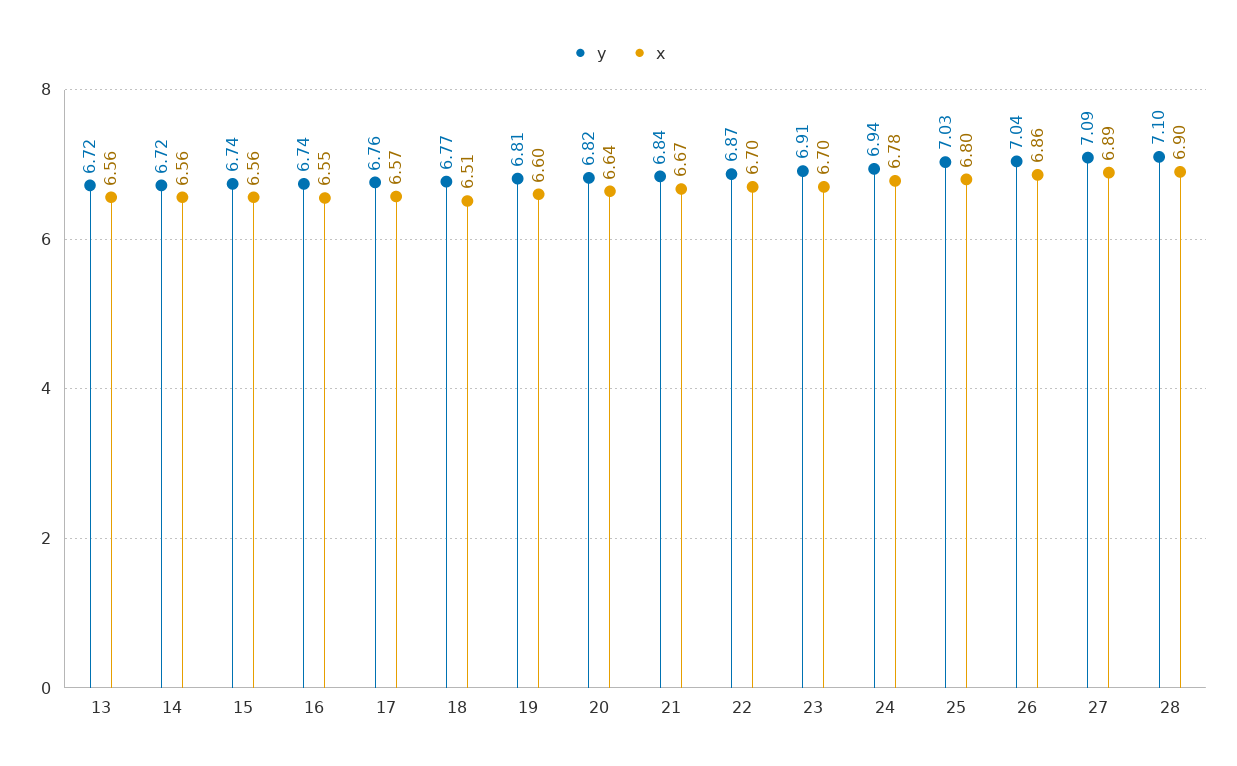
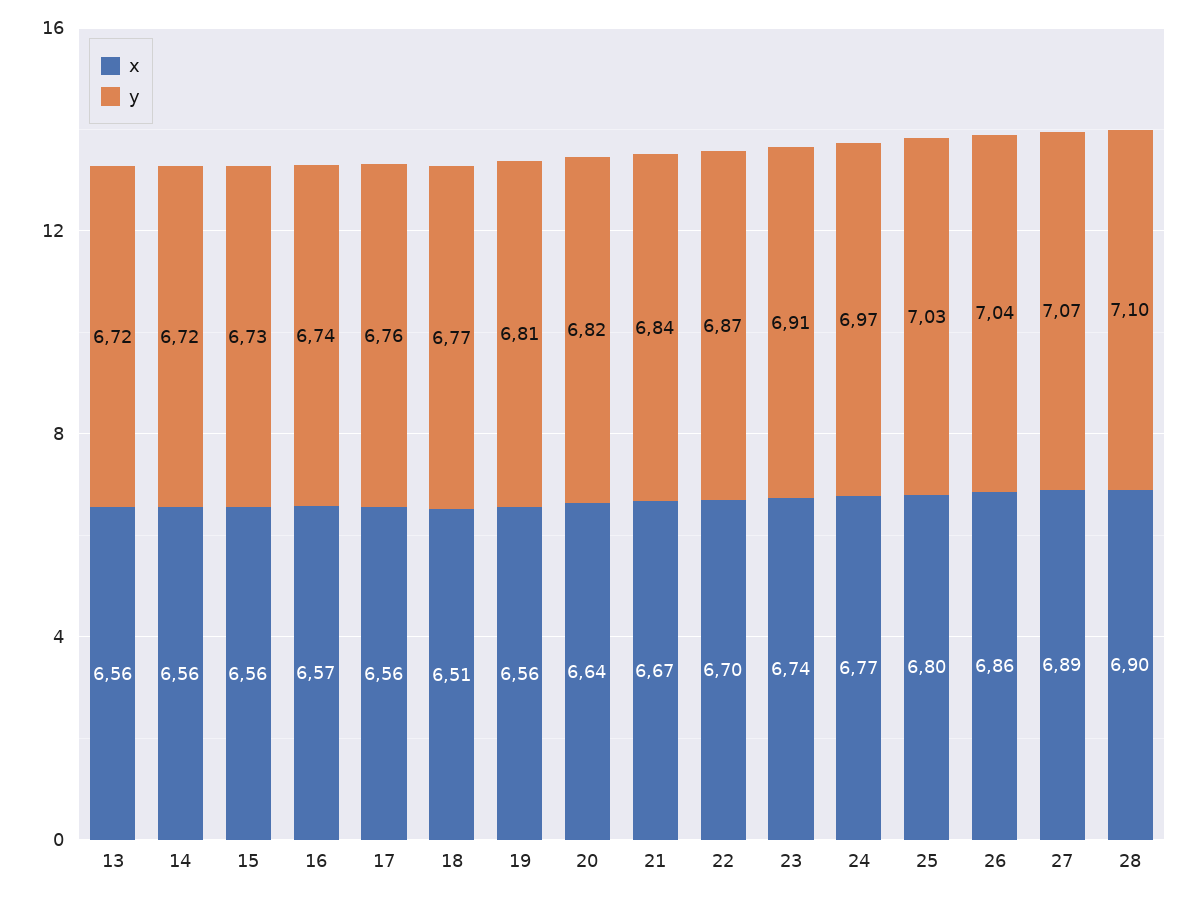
y, 15: 6.74 -> 6.73
x, 16: 6.55 -> 6.57
x, 17: 6.57 -> 6.56
x, 19: 6.6 -> 6.56
x, 23: 6.7 -> 6.74
y, 24: 6.94 -> 6.97
x, 24: 6.78 -> 6.77
y, 27: 7.09 -> 7.07

